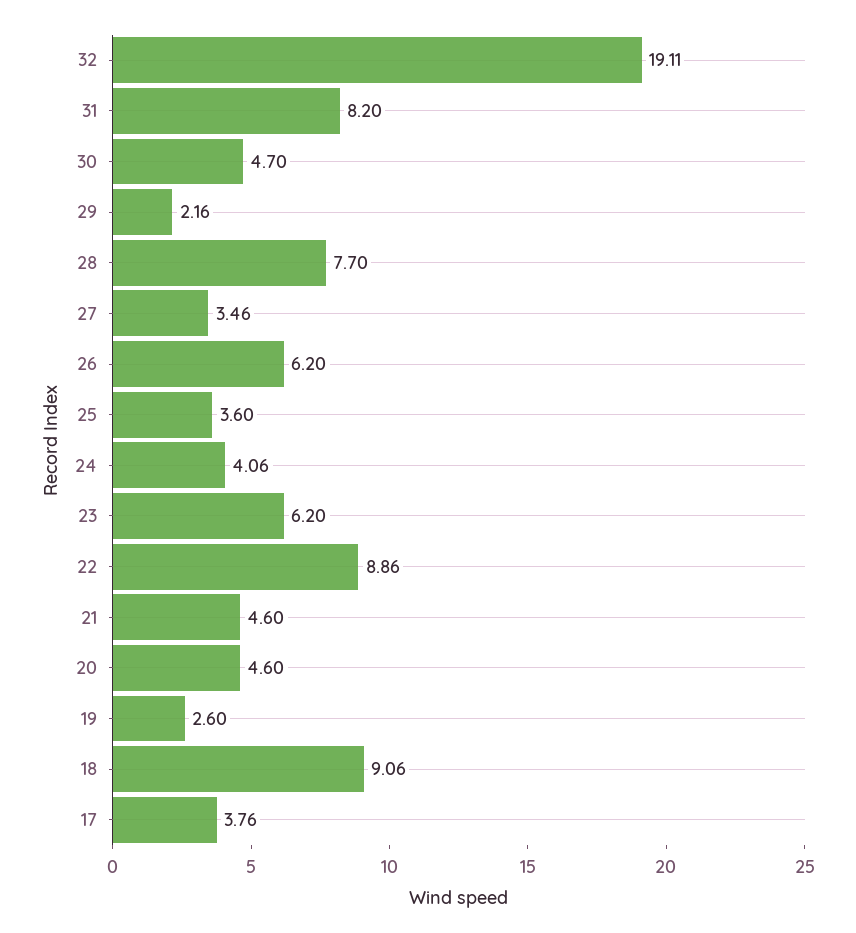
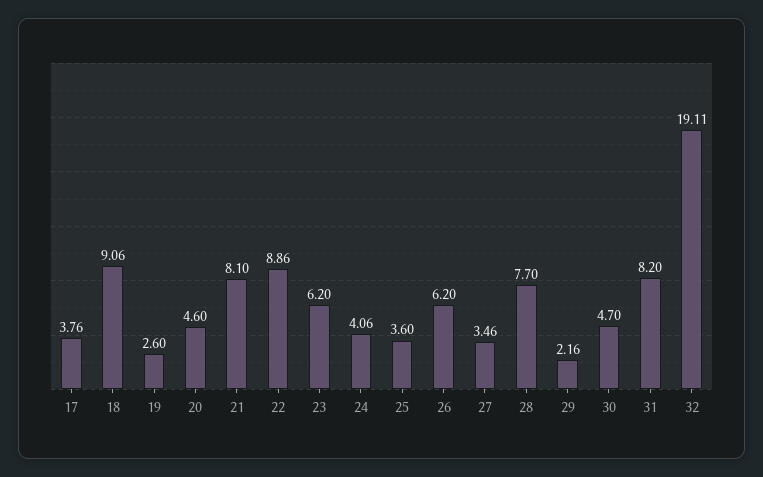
21: 4.6 -> 8.1

